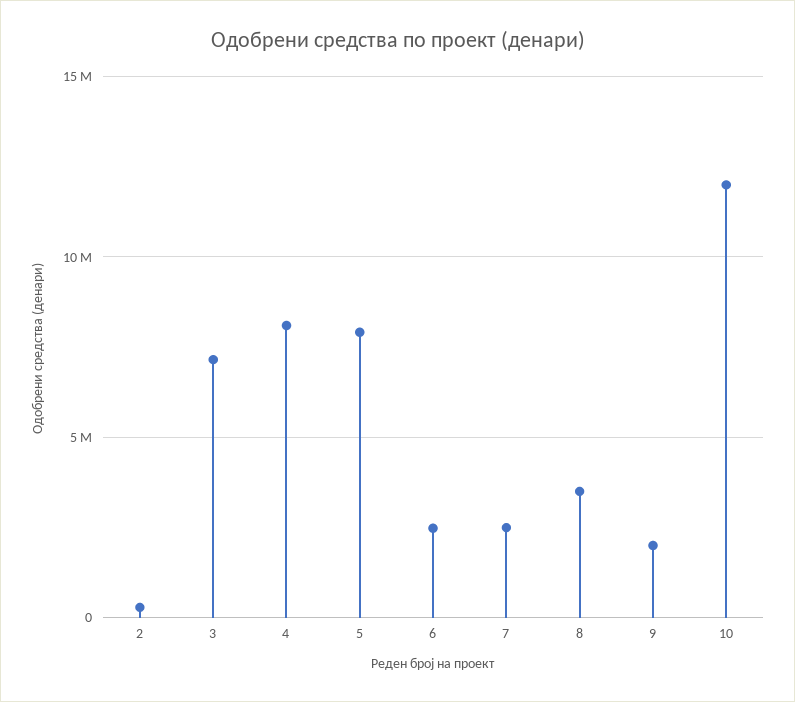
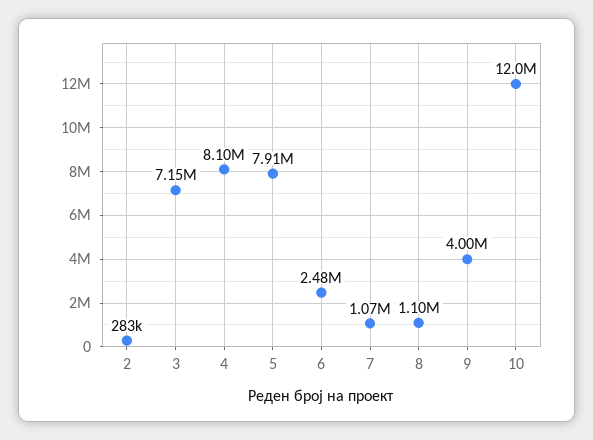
7: 2500000 -> 1070000
8: 3500000 -> 1100000
9: 2000000 -> 4000000

